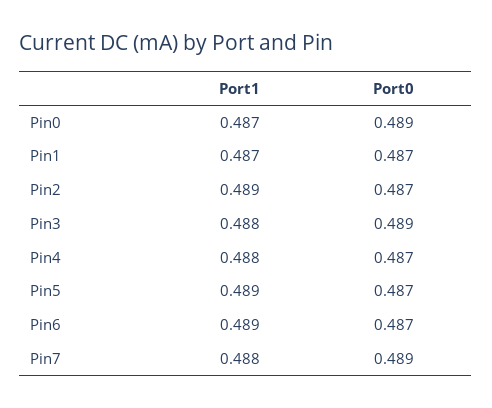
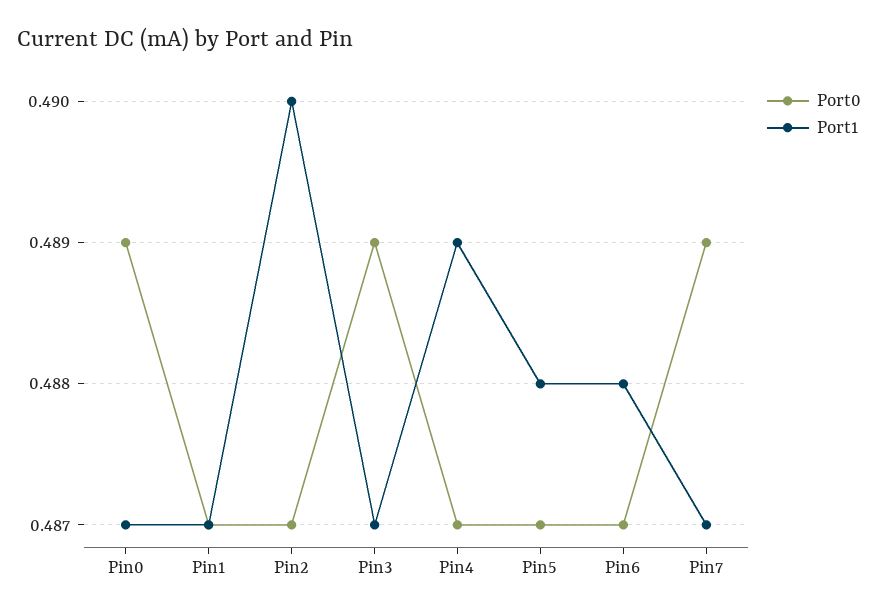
Port1, Pin2: 0.489 -> 0.49
Port1, Pin3: 0.488 -> 0.487
Port1, Pin4: 0.488 -> 0.489
Port1, Pin5: 0.489 -> 0.488
Port1, Pin6: 0.489 -> 0.488
Port1, Pin7: 0.488 -> 0.487

